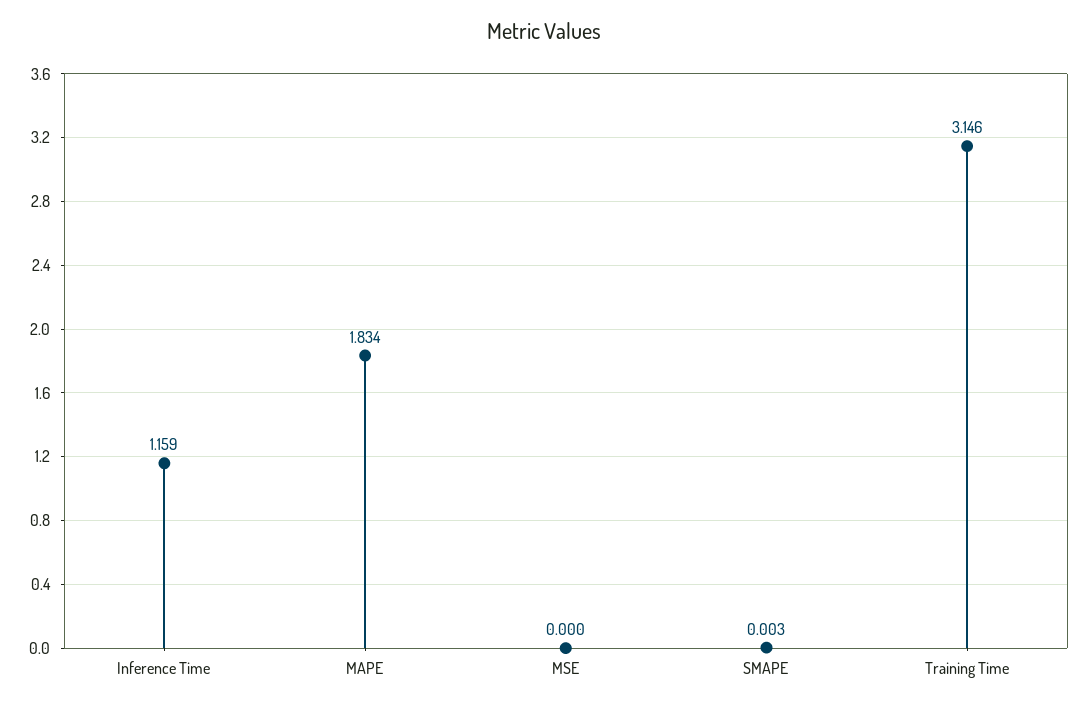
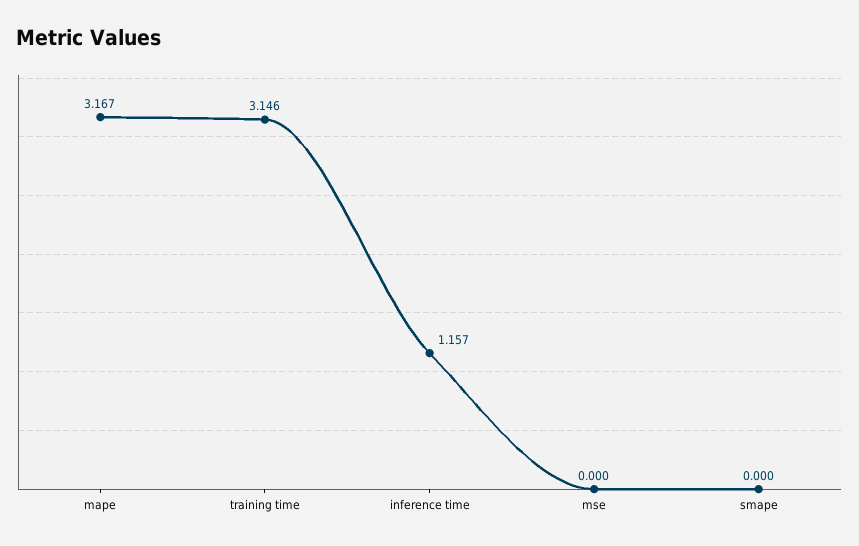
Inference Time: 1.159 -> 1.157
MAPE: 1.834 -> 3.167
SMAPE: 0.003 -> 0

